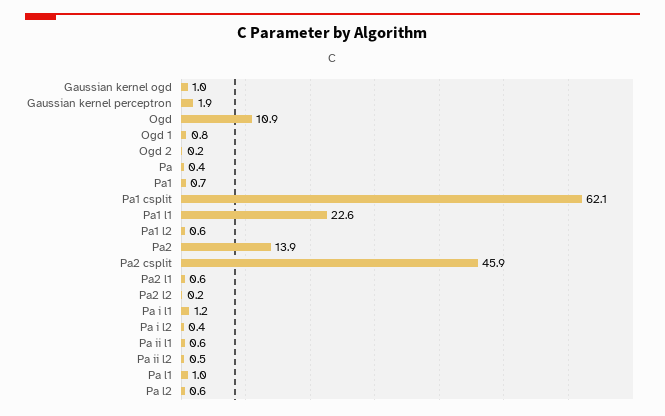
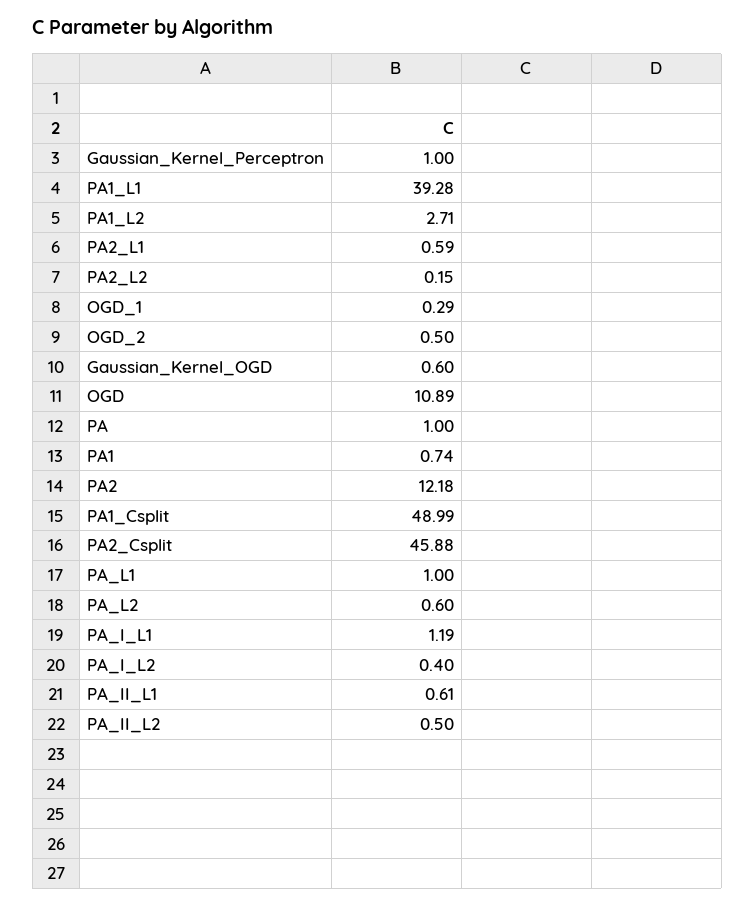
Gaussian kernel ogd: 1 -> 0.6
Gaussian kernel perceptron: 1.9 -> 1
Ogd 1: 0.8 -> 0.29
Ogd 2: 0.2 -> 0.5
Pa: 0.4 -> 1
Pa1 csplit: 62.1 -> 48.99
Pa1 l1: 22.6 -> 39.28
Pa1 l2: 0.6 -> 2.71
Pa2: 13.9 -> 12.18

